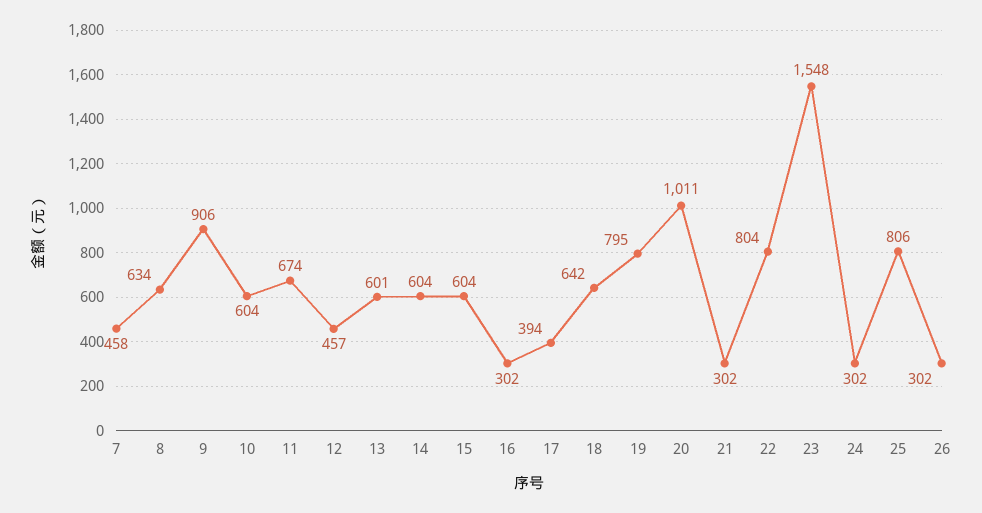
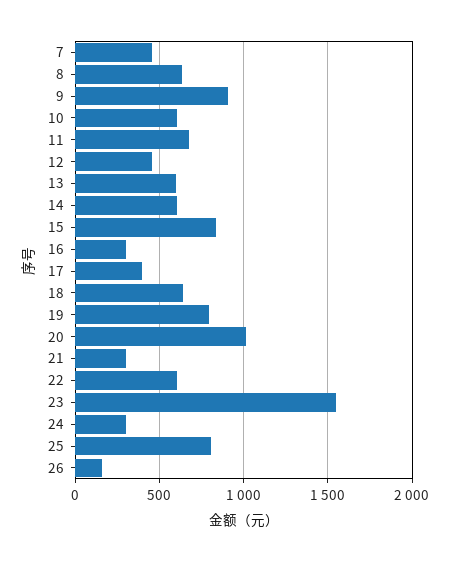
15: 604 -> 850
22: 804 -> 600
26: 302 -> 150

